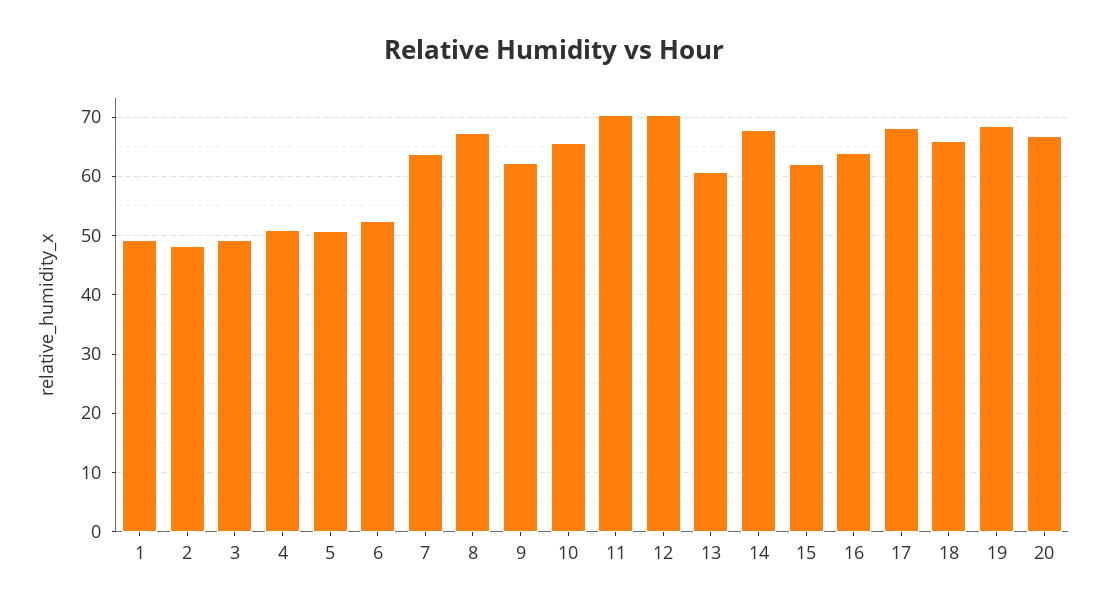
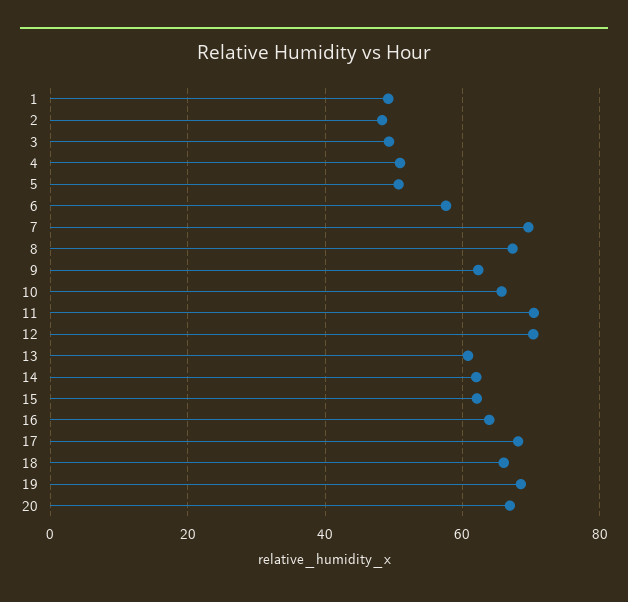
6: 52 -> 58
7: 64 -> 70
14: 68 -> 62

